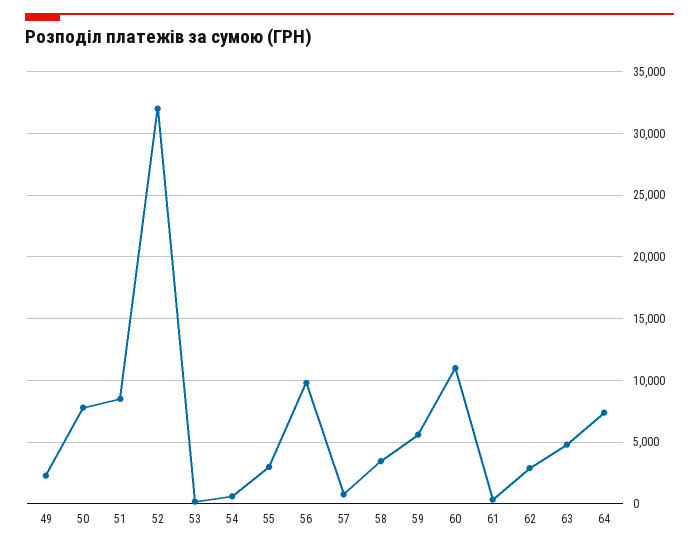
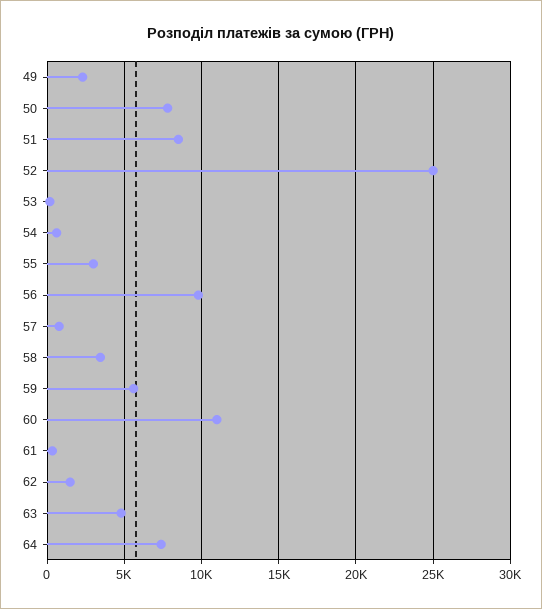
52: 32000 -> 25000
62: 3000 -> 1500

